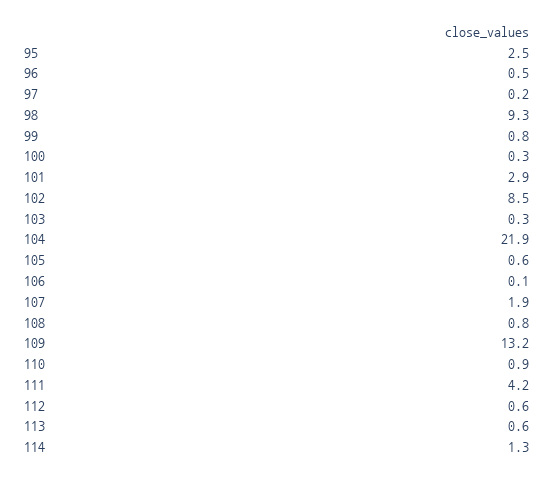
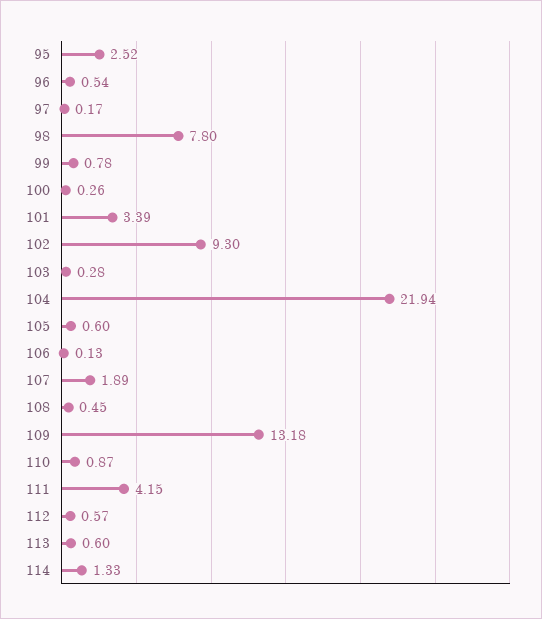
98: 9.3 -> 7.8
101: 2.9 -> 3.39
102: 8.5 -> 9.3
108: 0.8 -> 0.45

